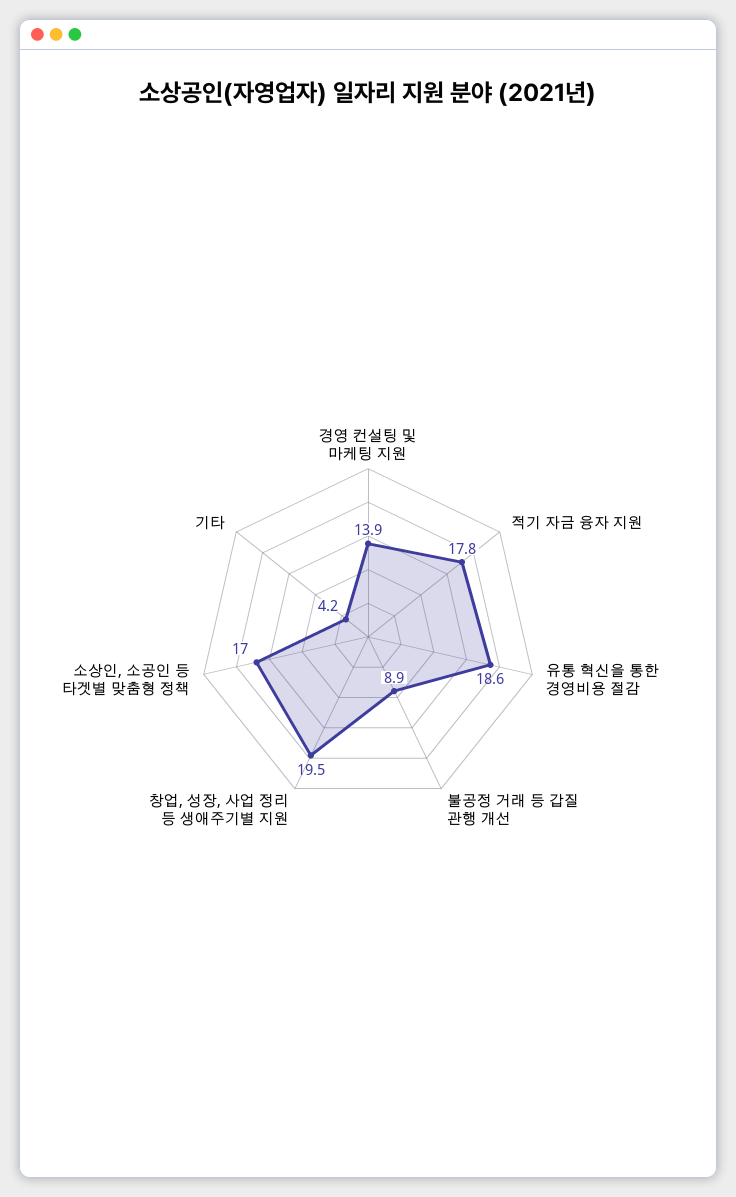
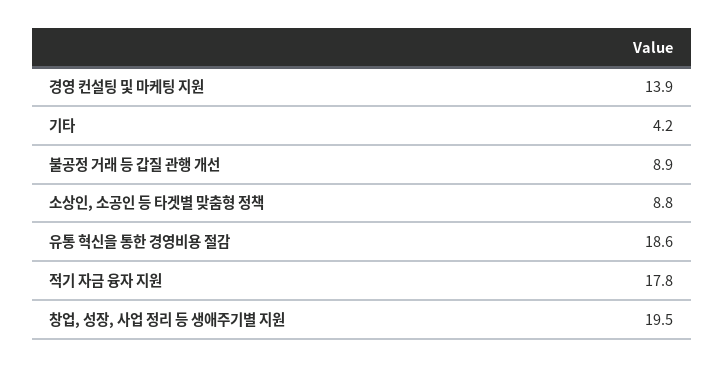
소상인, 소공인 등 타겟별 맞춤형 정책: 17 -> 8.8

